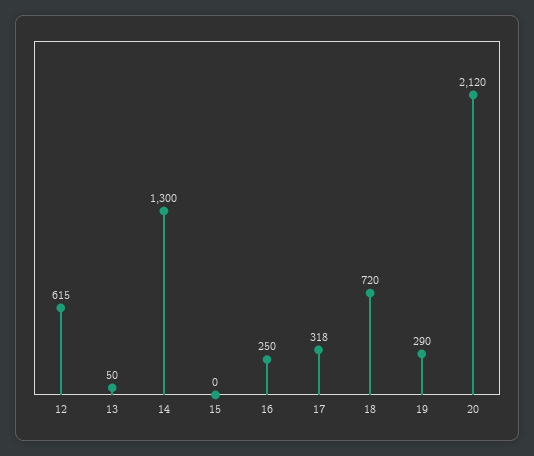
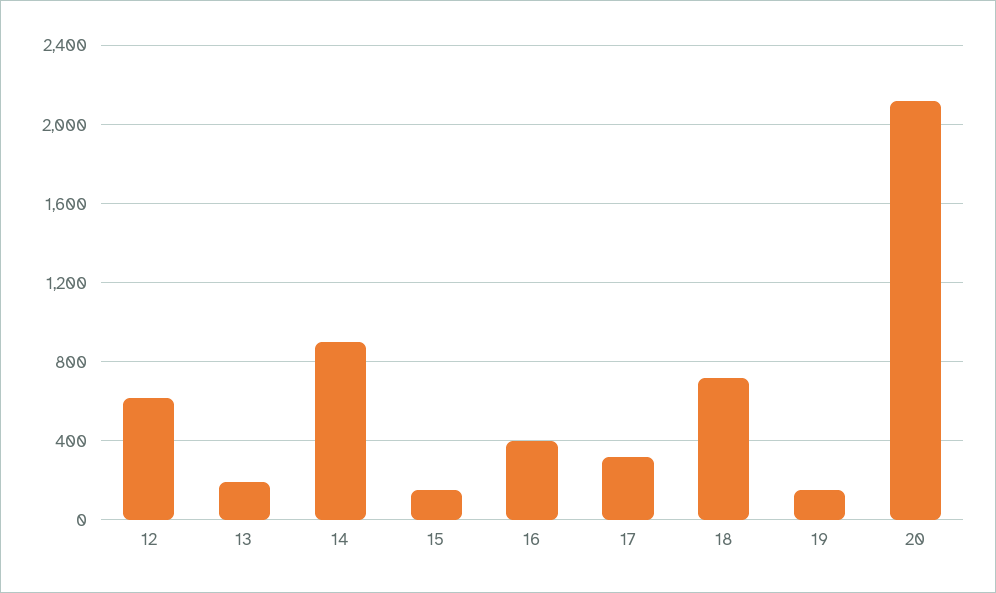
13: 50 -> 200
14: 1300 -> 900
15: 0 -> 150
16: 250 -> 400
19: 290 -> 150

